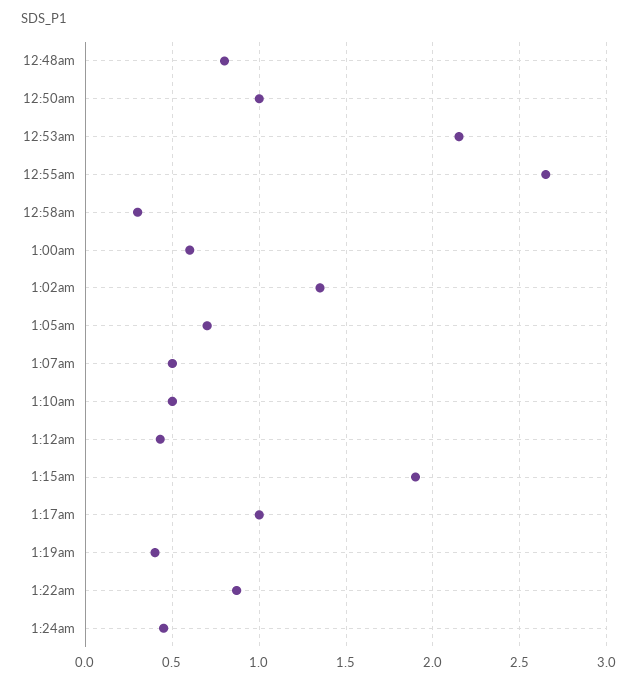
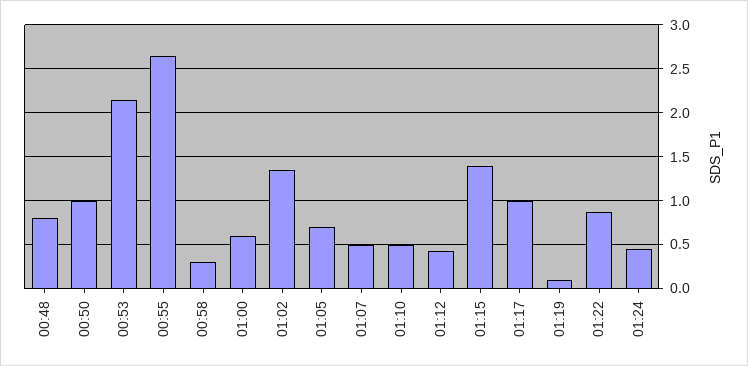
1:15am: 1.9 -> 1.4
1:19am: 0.4 -> 0.1

